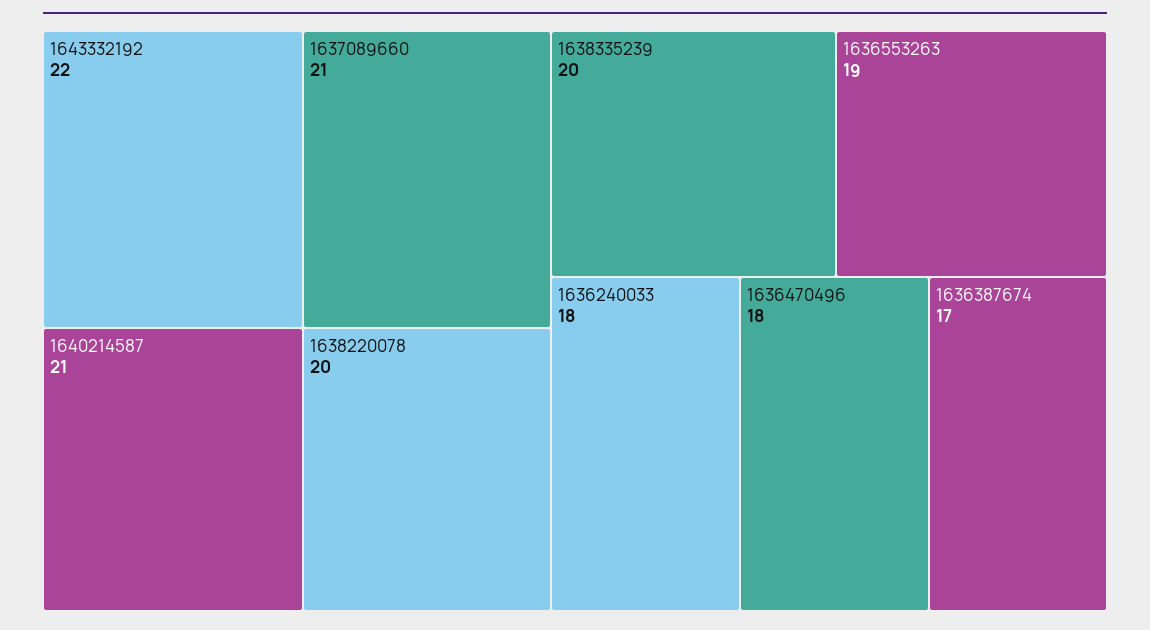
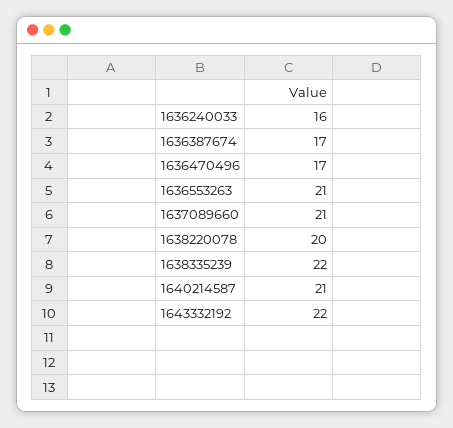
1638335239: 20 -> 22
1636553263: 19 -> 21
1636240033: 18 -> 16
1636470496: 18 -> 17

